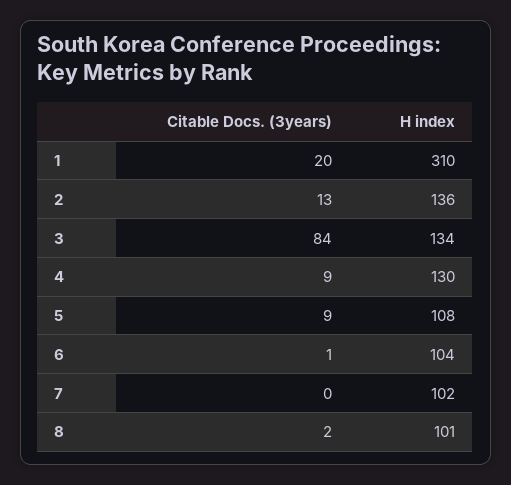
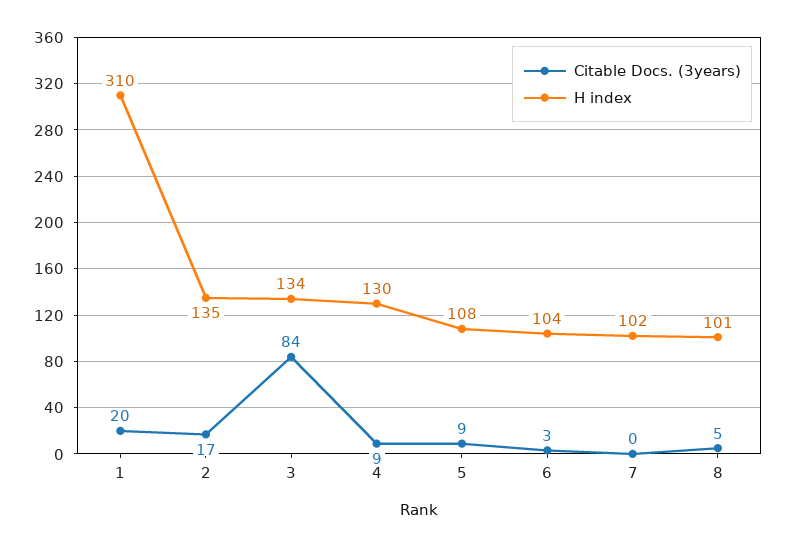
Citable Docs. (3years), 2: 13 -> 17
H index, 2: 136 -> 135
Citable Docs. (3years), 6: 1 -> 3
Citable Docs. (3years), 8: 2 -> 5

